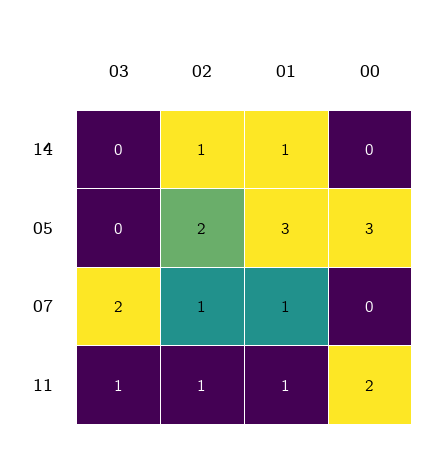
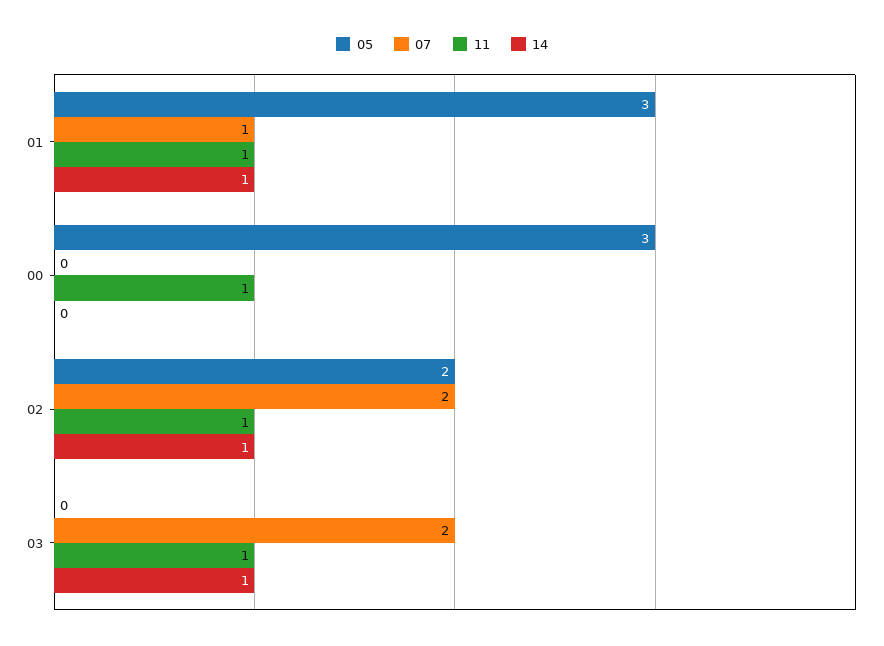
14, 03: 0 -> 1
07, 02: 1 -> 2
11, 00: 2 -> 1

